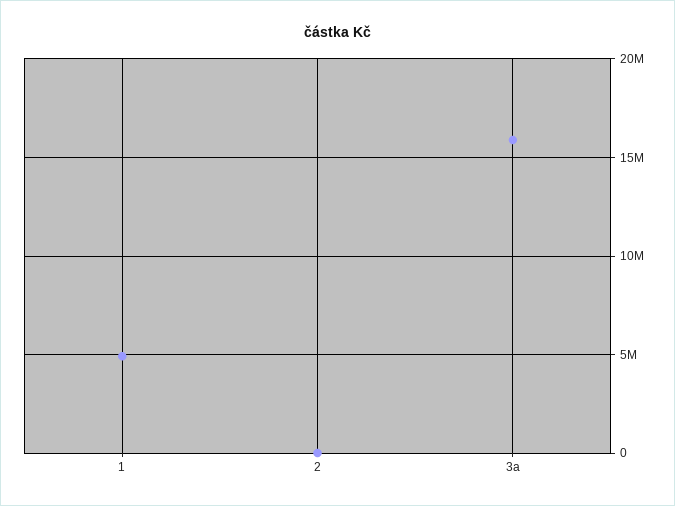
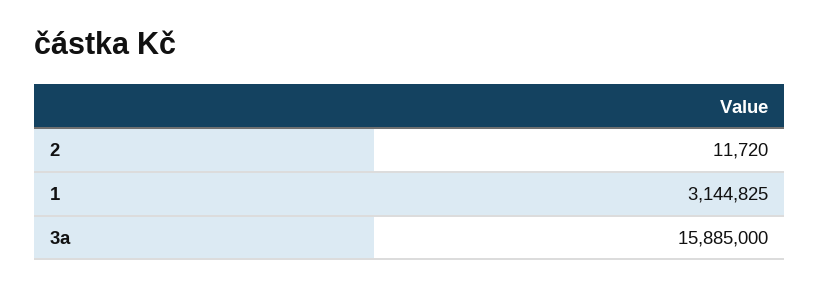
1: 5000000 -> 3144825

